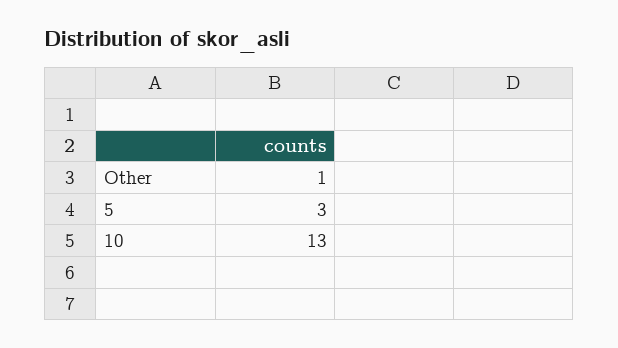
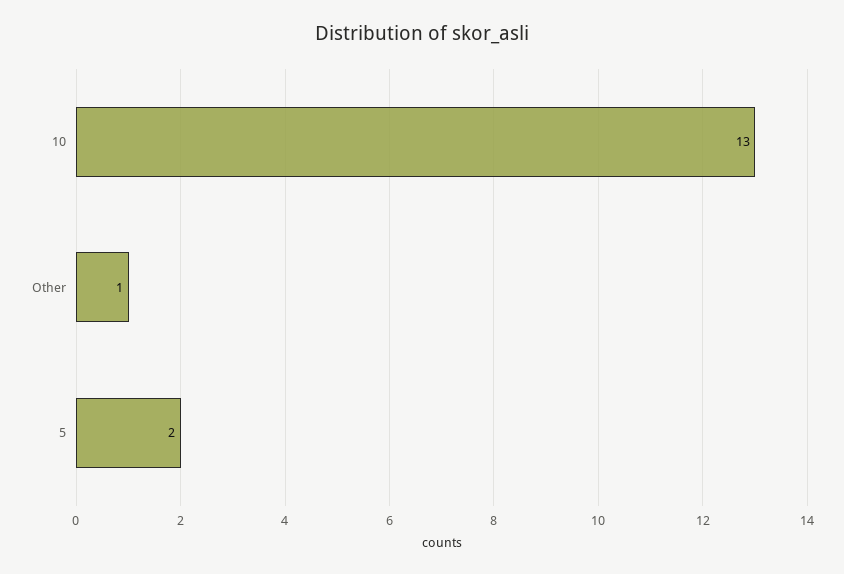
5: 3 -> 2

